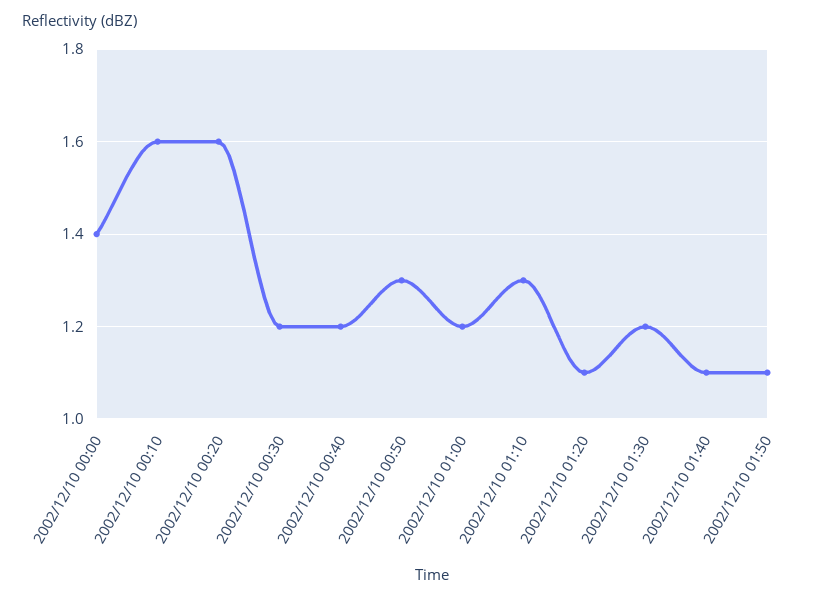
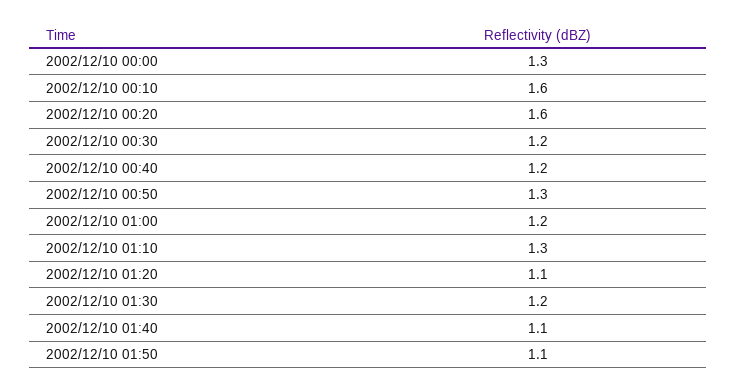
2002/12/10 00:00: 1.4 -> 1.3

